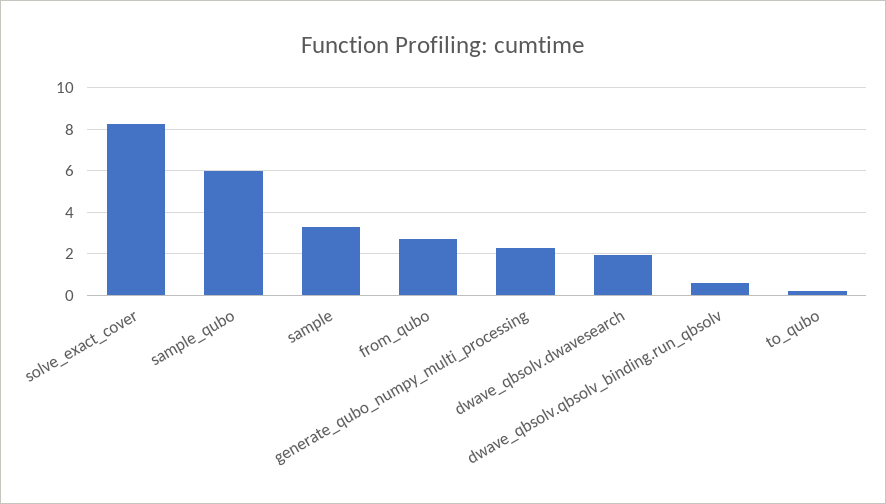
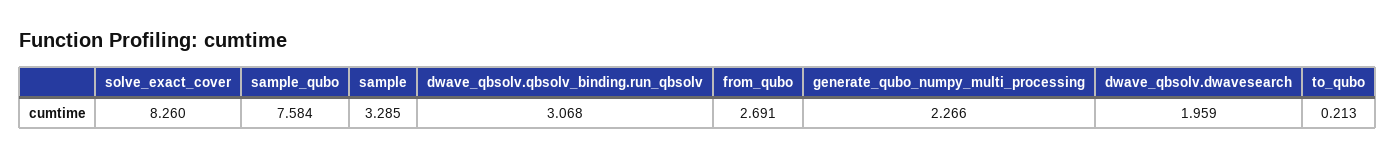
sample_qubo: 6 -> 7.584
dwave_qbsolv.qbsolv_binding.run_qbsolv: 0.5 -> 3.068

